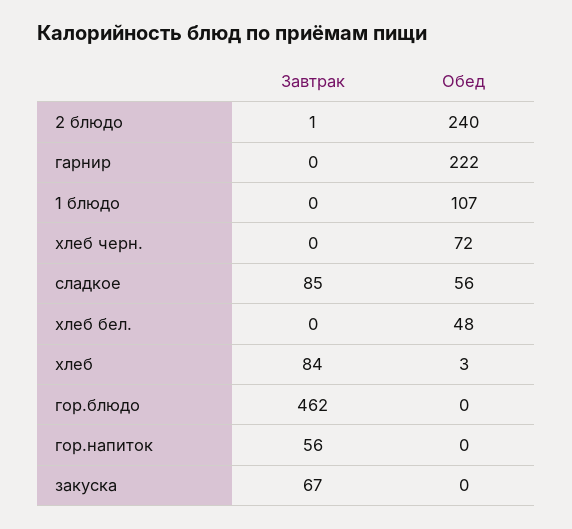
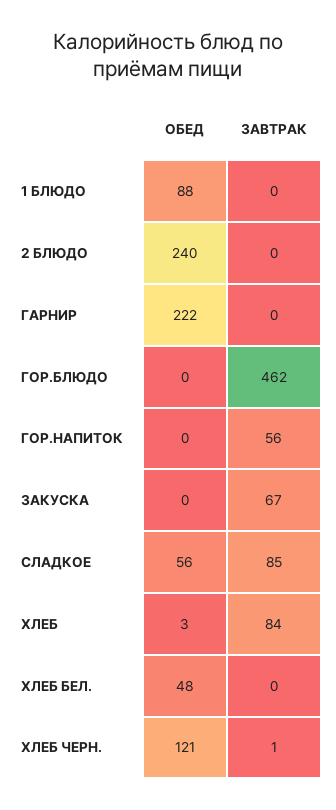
Завтрак, 2 блюдо: 1 -> 0
Обед, 1 блюдо: 107 -> 88
Завтрак, хлеб черн.: 0 -> 1
Обед, хлеб черн.: 72 -> 121

